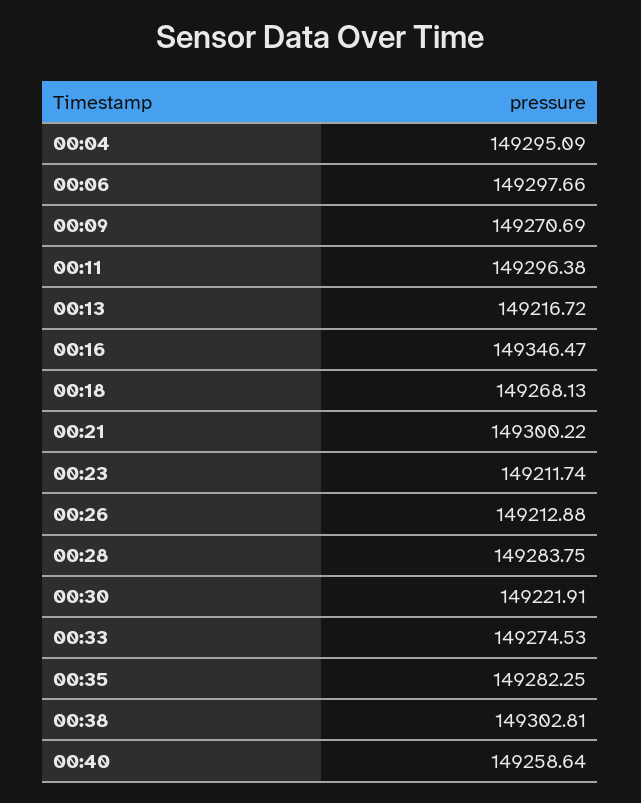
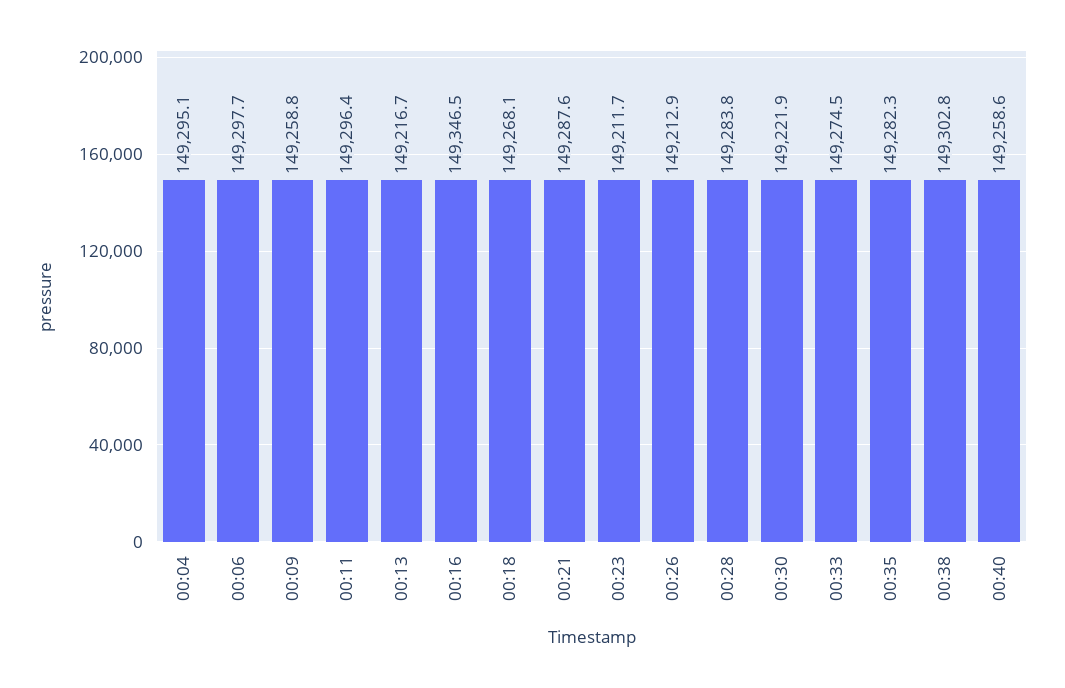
00:09: 149270.69 -> 149258.8
00:21: 149300.22 -> 149287.6

